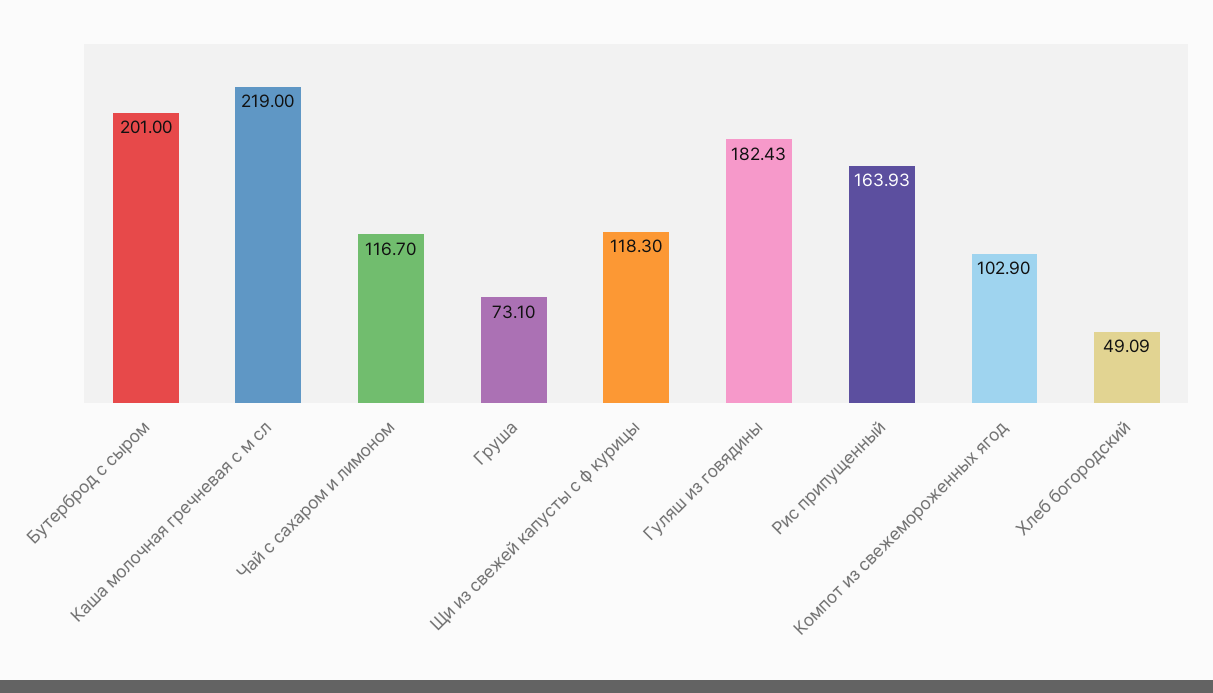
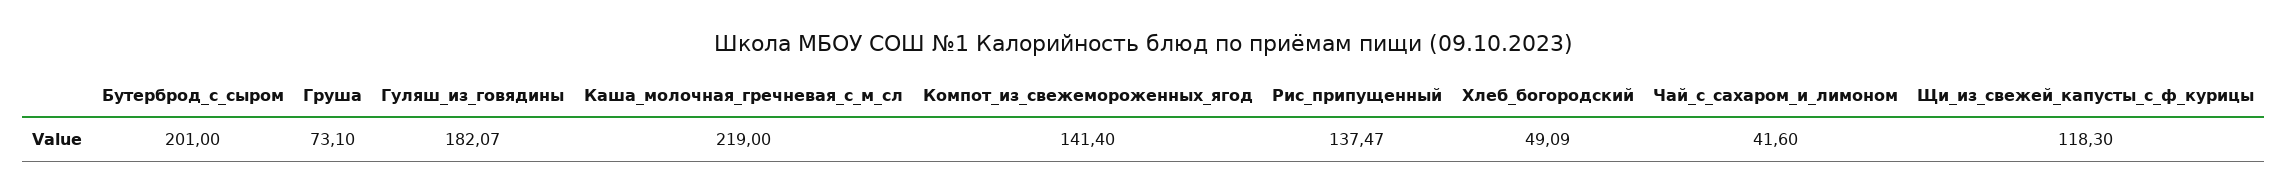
Чай с сахаром и лимоном: 116.7 -> 41.6
Гуляш из говядины: 182.43 -> 182.07
Рис припущенный: 163.93 -> 137.47
Компот из свежемороженных ягод: 102.9 -> 141.4

